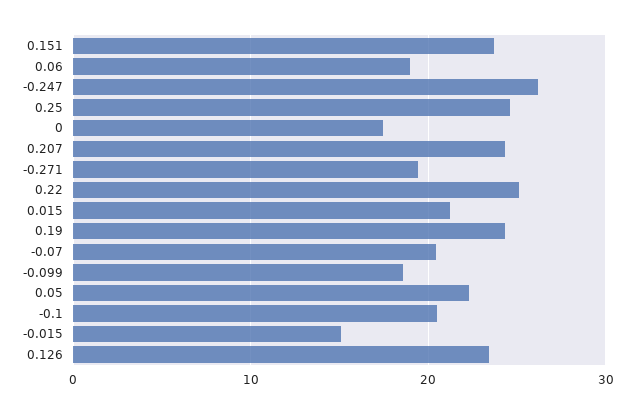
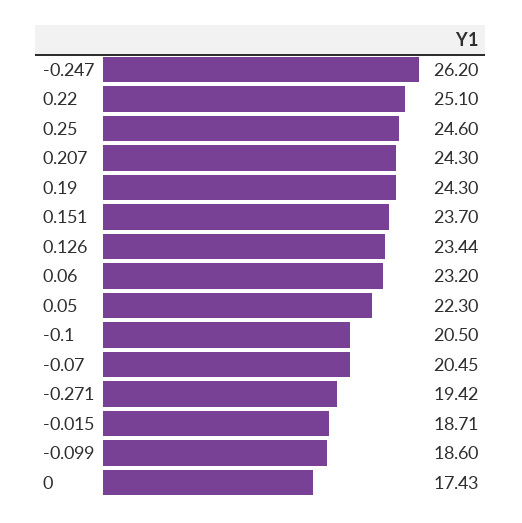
0.06: 19 -> 23.2
0.015: 21 -> none
-0.015: 15 -> 18.71

